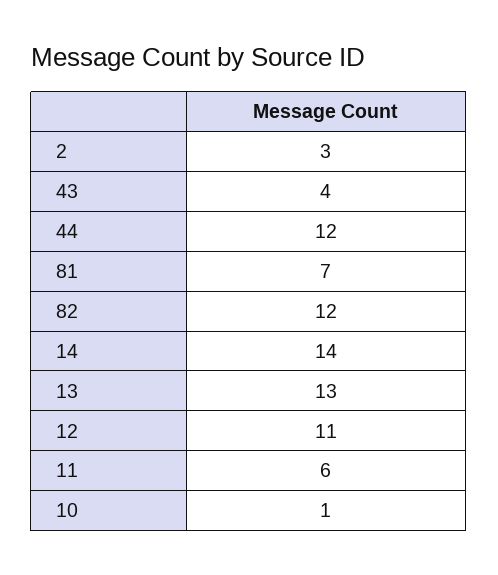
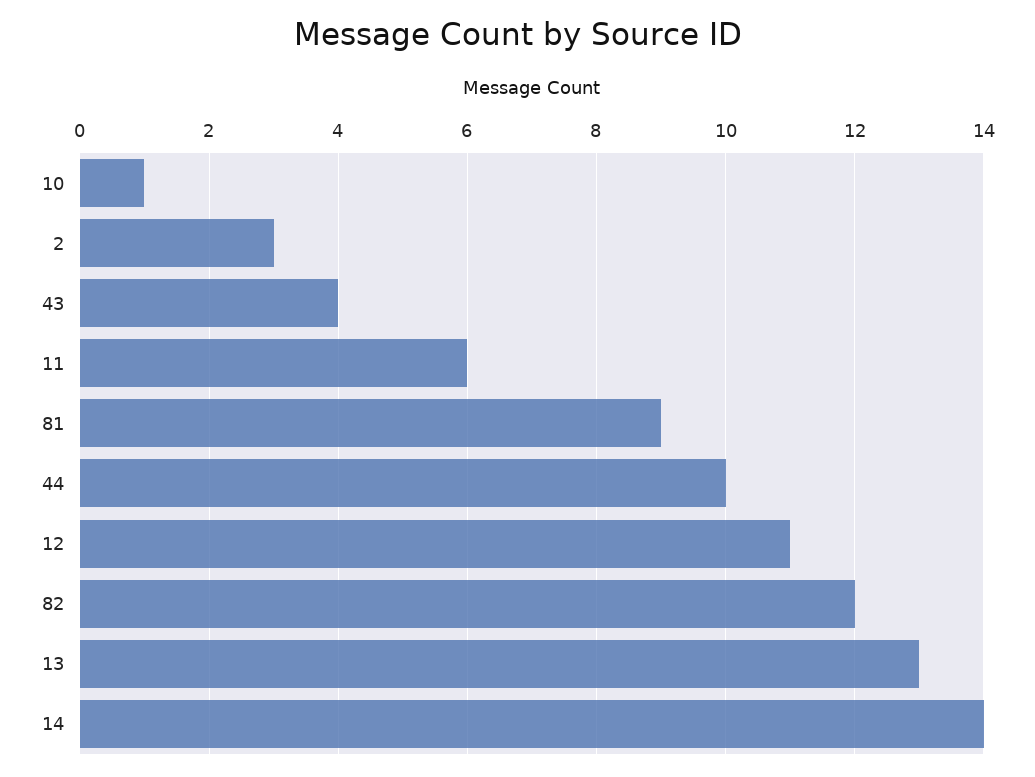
44: 12 -> 10
81: 7 -> 9

